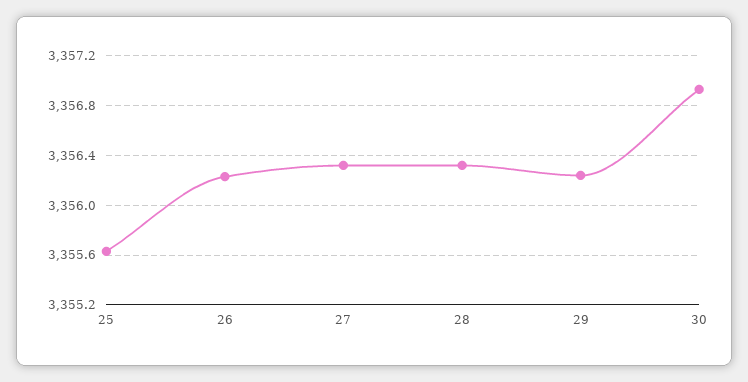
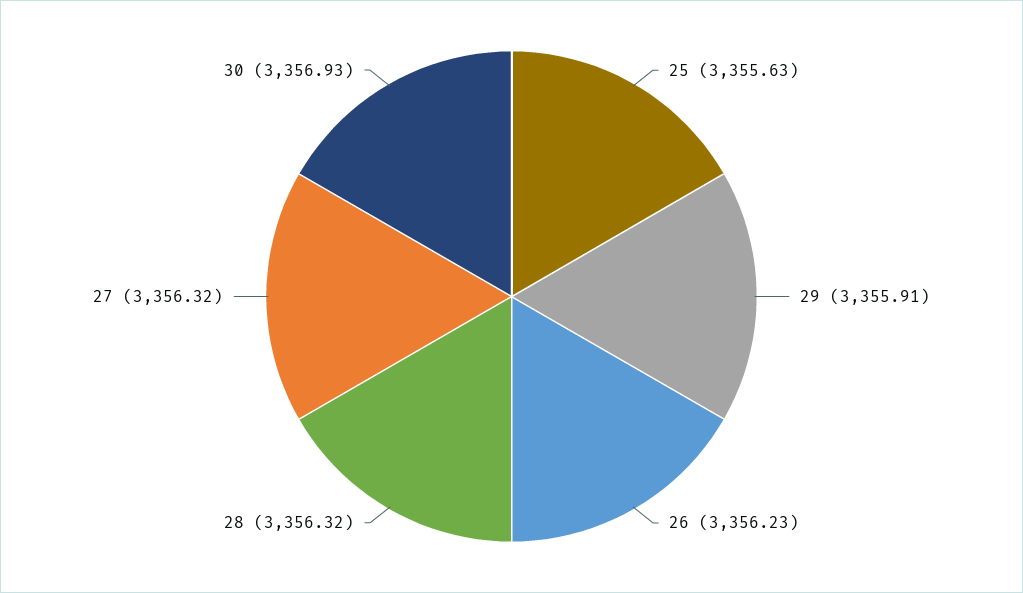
29: 3356.25 -> 3355.91

